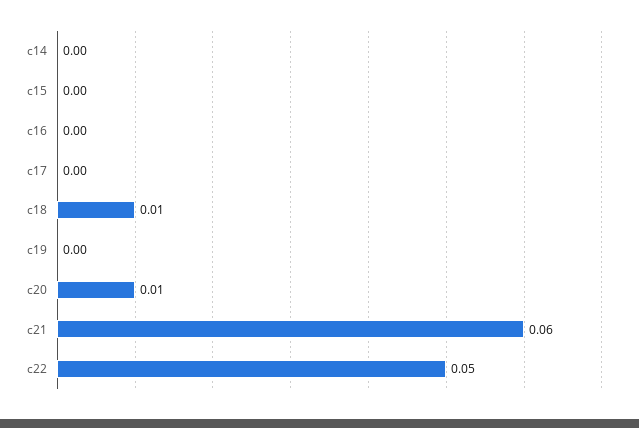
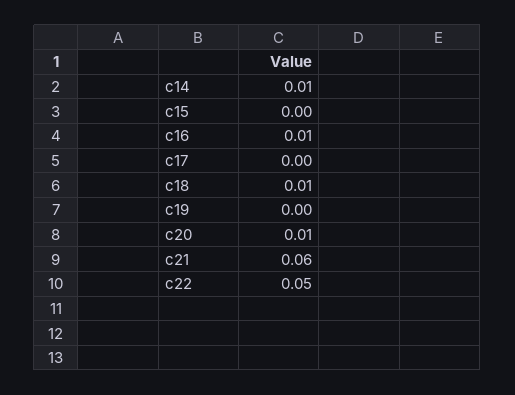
c14: 0 -> 0.01
c16: 0 -> 0.01

